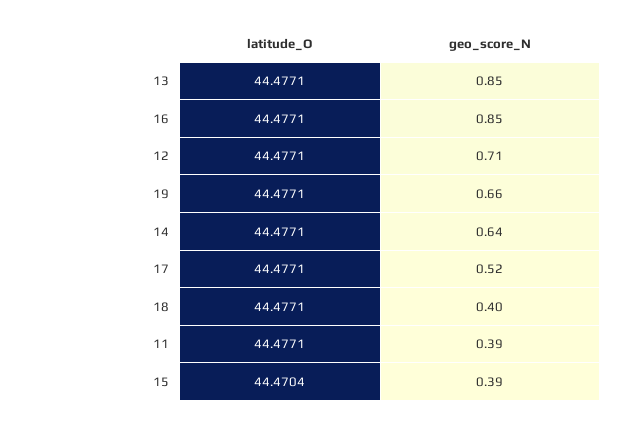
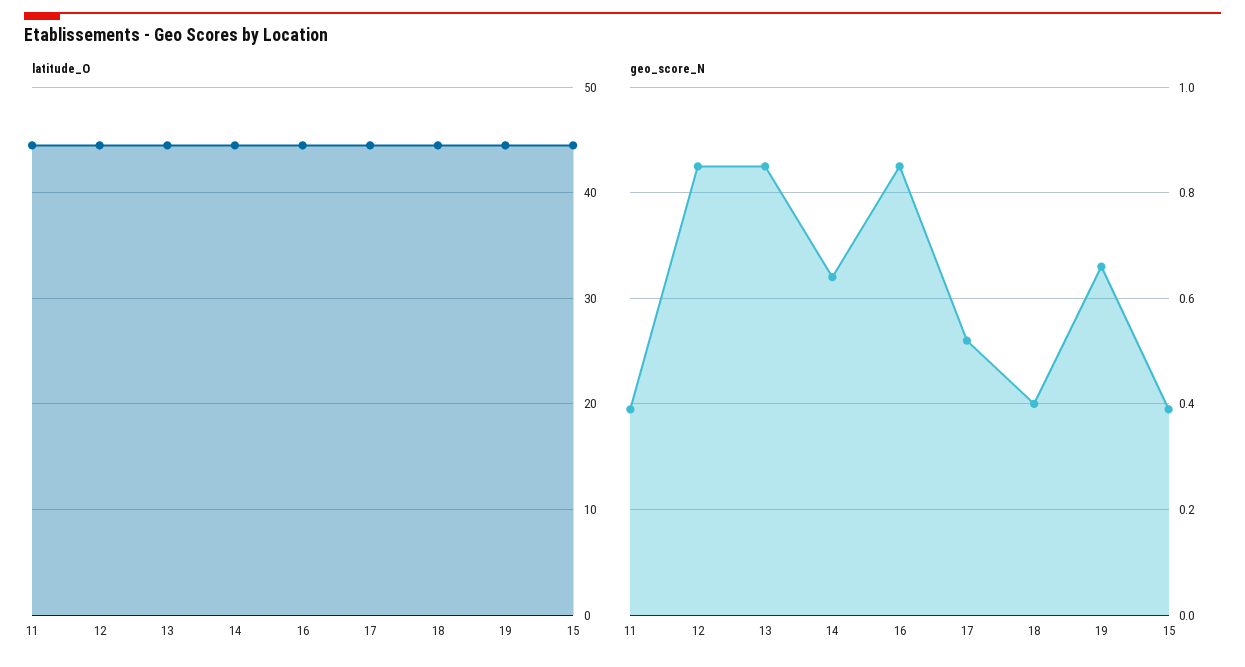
geo_score_N, 12: 0.71 -> 0.85

